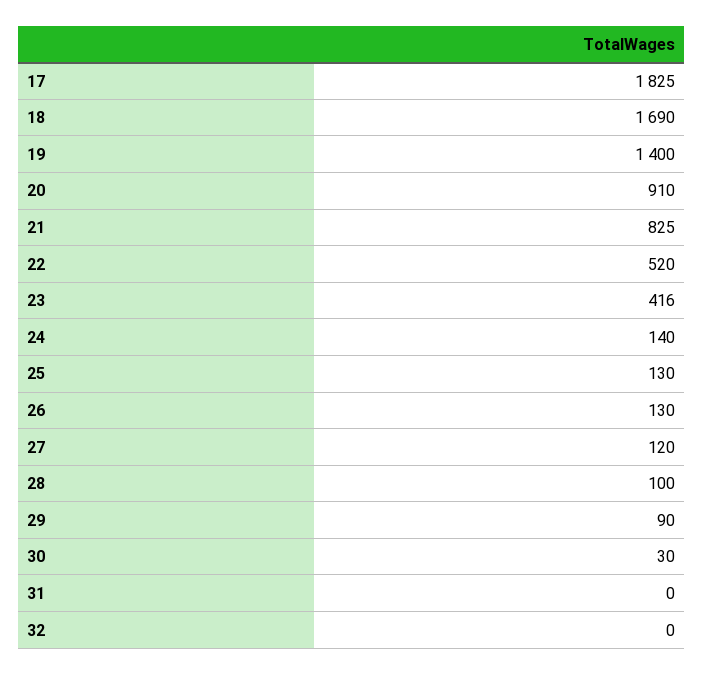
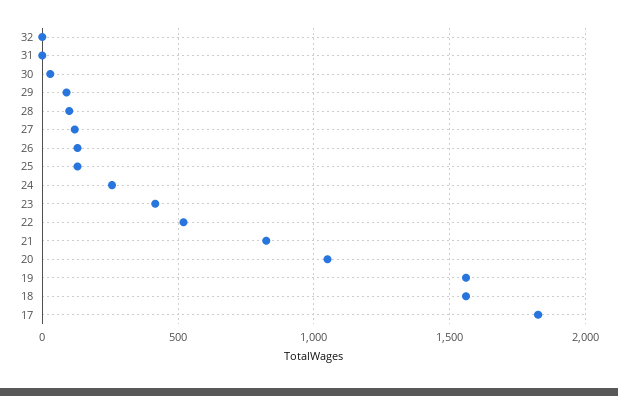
18: 1690 -> 1550
19: 1400 -> 1550
20: 910 -> 1050
24: 140 -> 250

